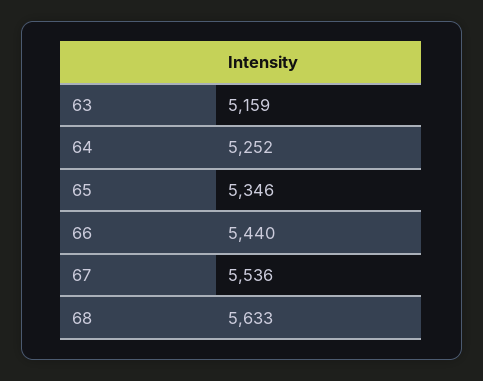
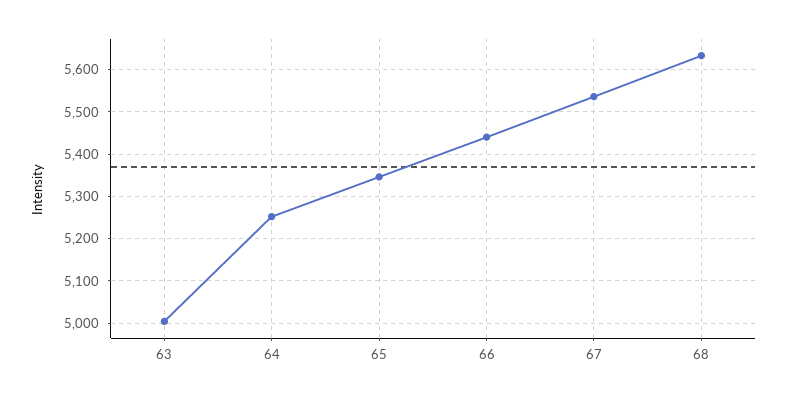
63: 5159 -> 5000

